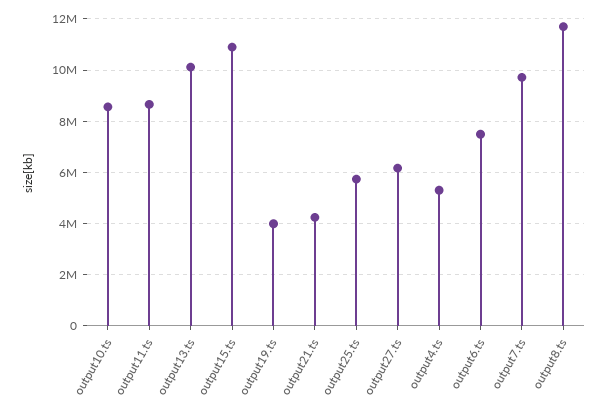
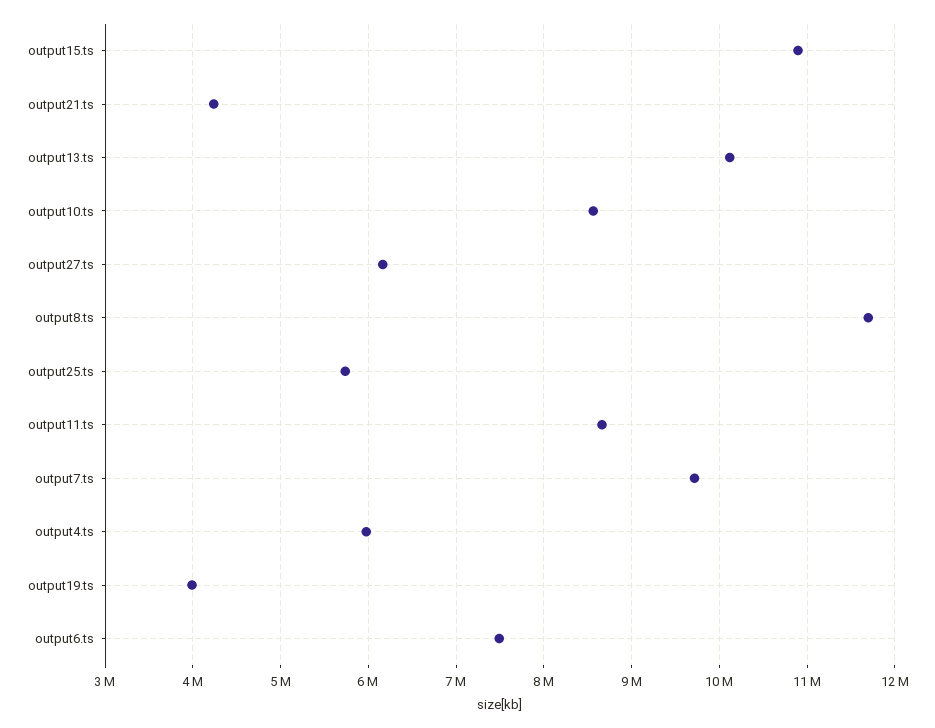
output4.ts: 5250000 -> 6000000

